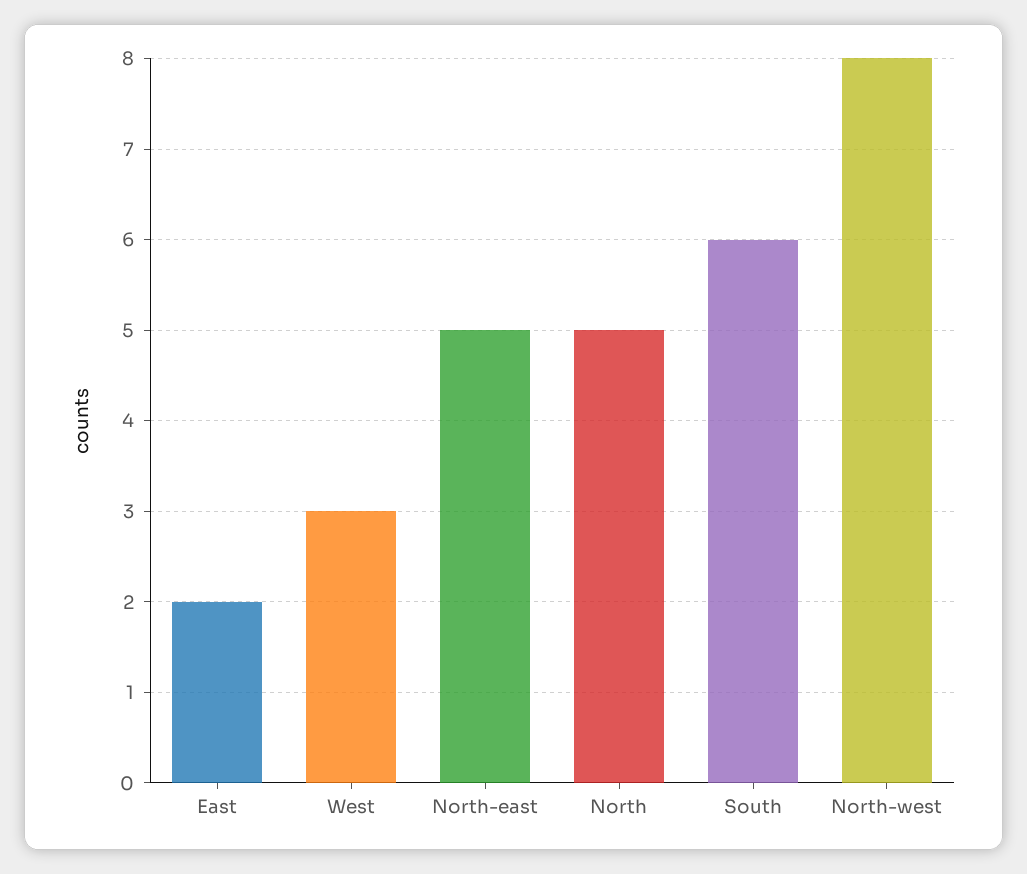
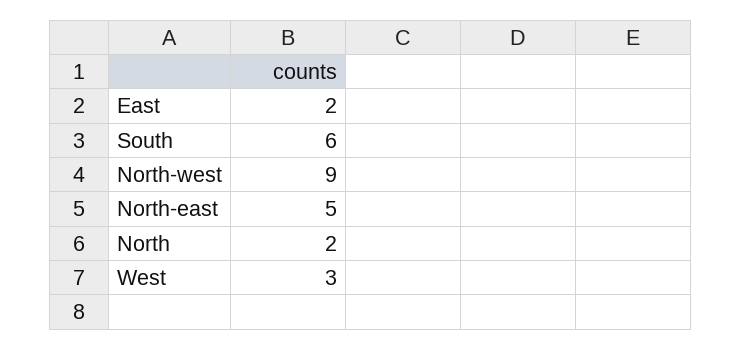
North: 5 -> 2
North-west: 8 -> 9

